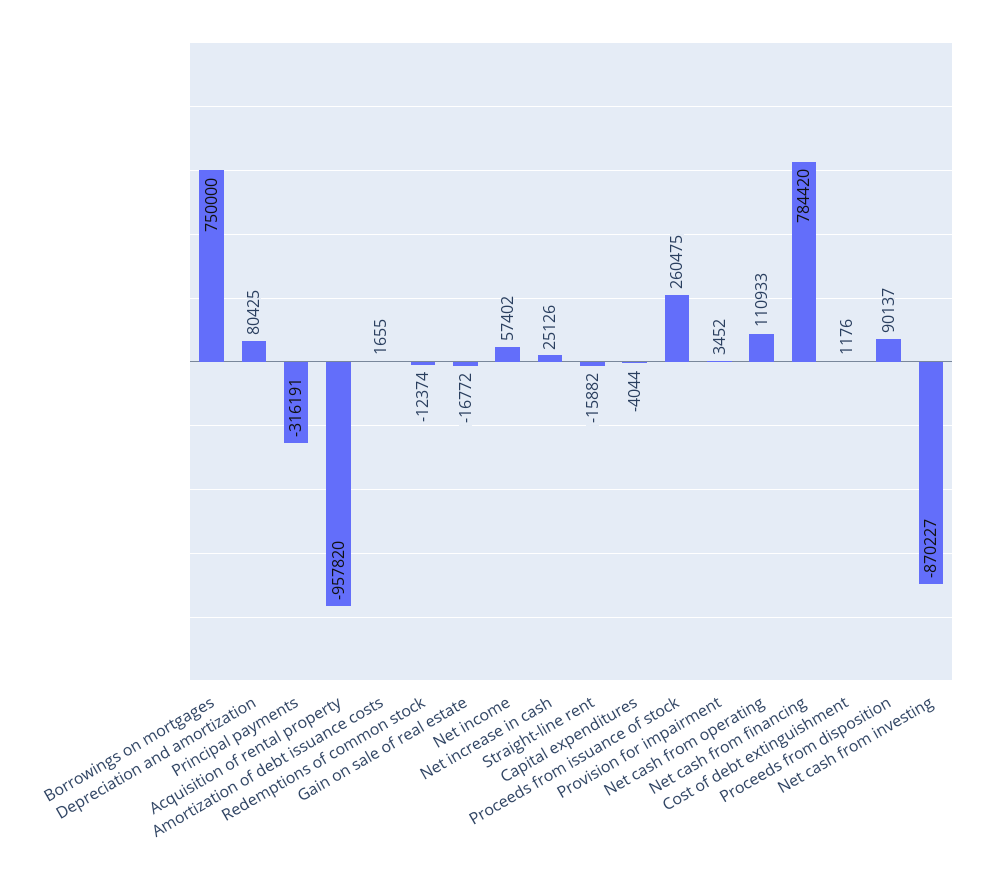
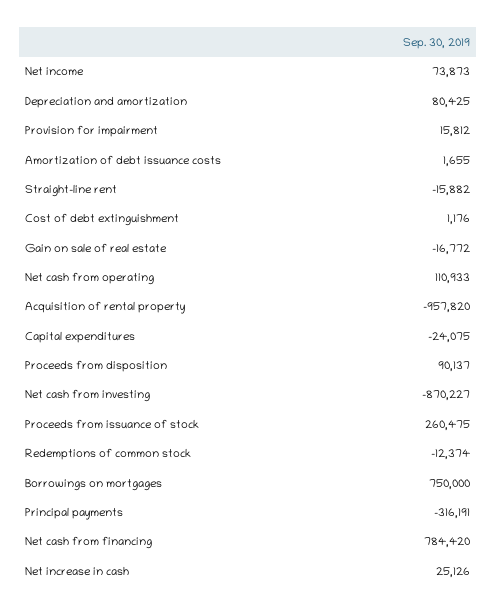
Net income: 57402 -> 73873
Capital expenditures: -4044 -> -24075
Provision for impairment: 3452 -> 15812

